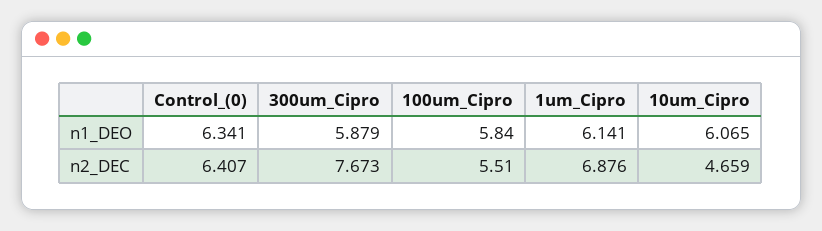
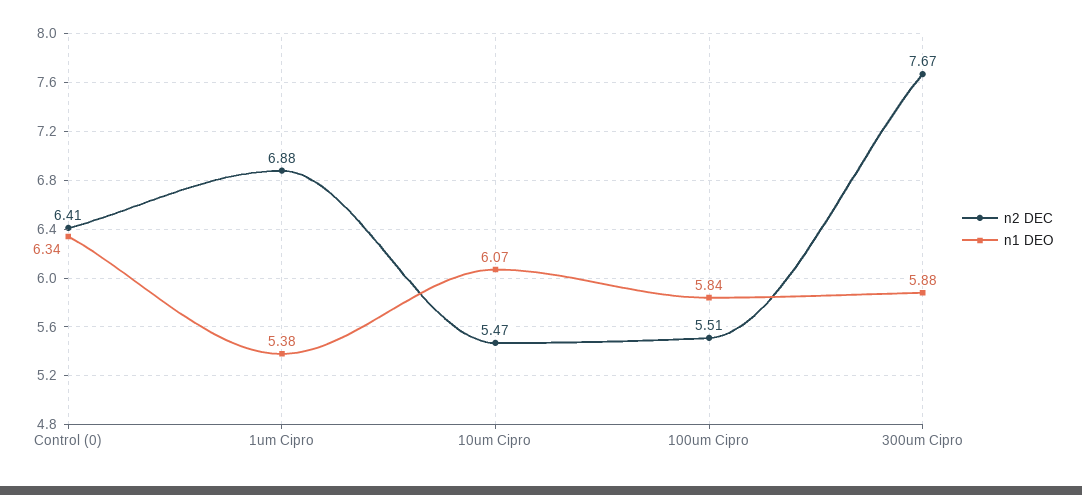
n1_DEO, 1um_Cipro: 6.141 -> 5.38
n2_DEC, 10um_Cipro: 4.659 -> 5.47

